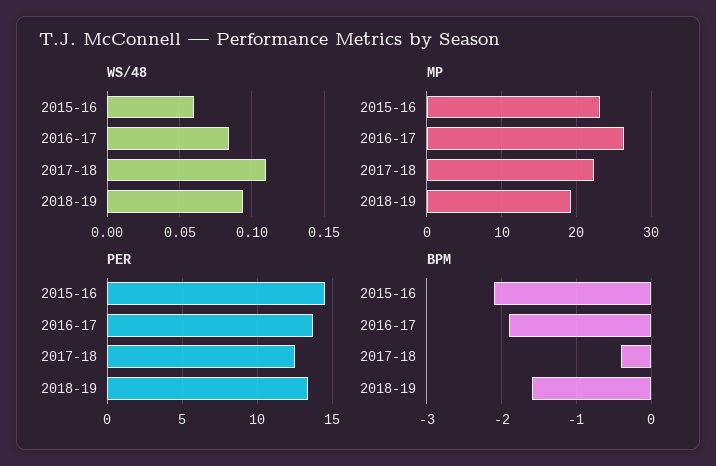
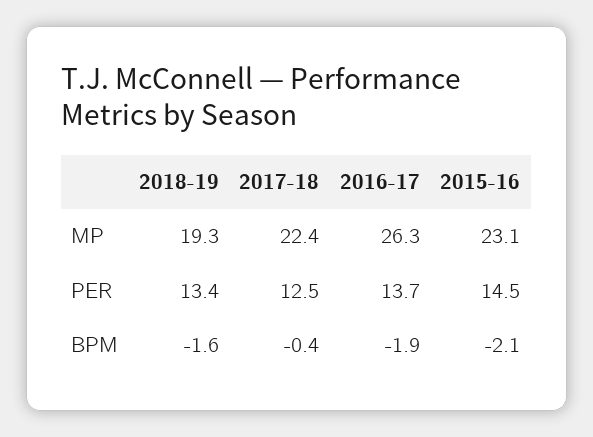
WS/48, 2015-16: 0.06 -> none
WS/48, 2016-17: 0.085 -> none
WS/48, 2017-18: 0.11 -> none
WS/48, 2018-19: 0.095 -> none

